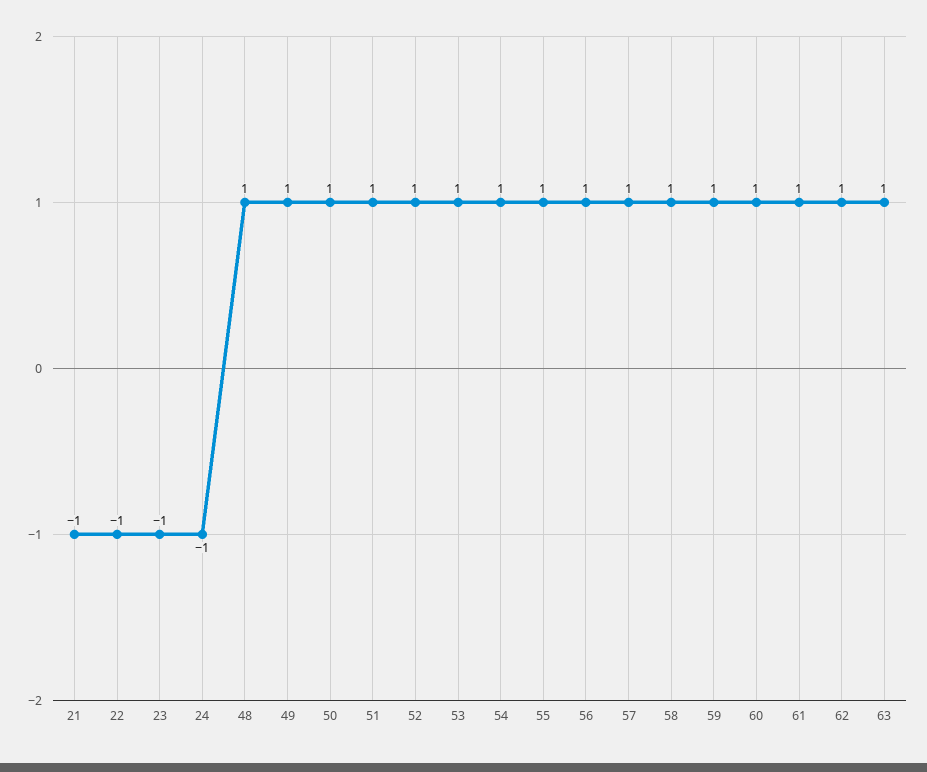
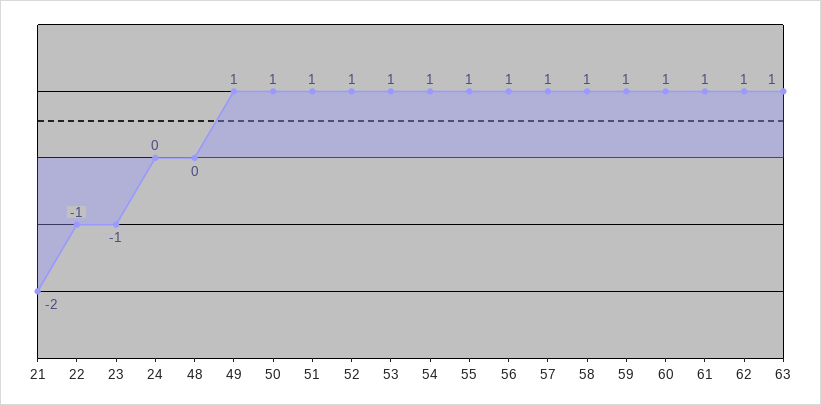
21: -1 -> -2
24: -1 -> 0
48: 1 -> 0

